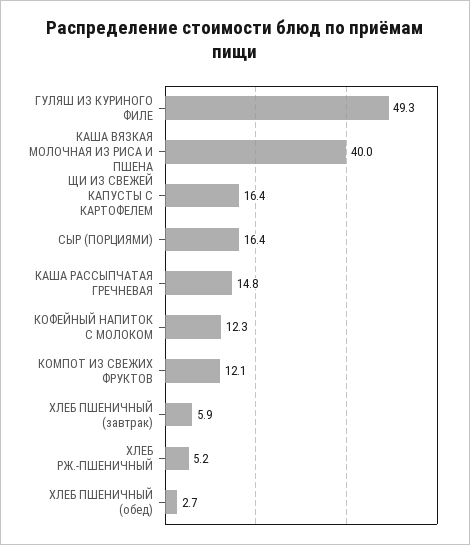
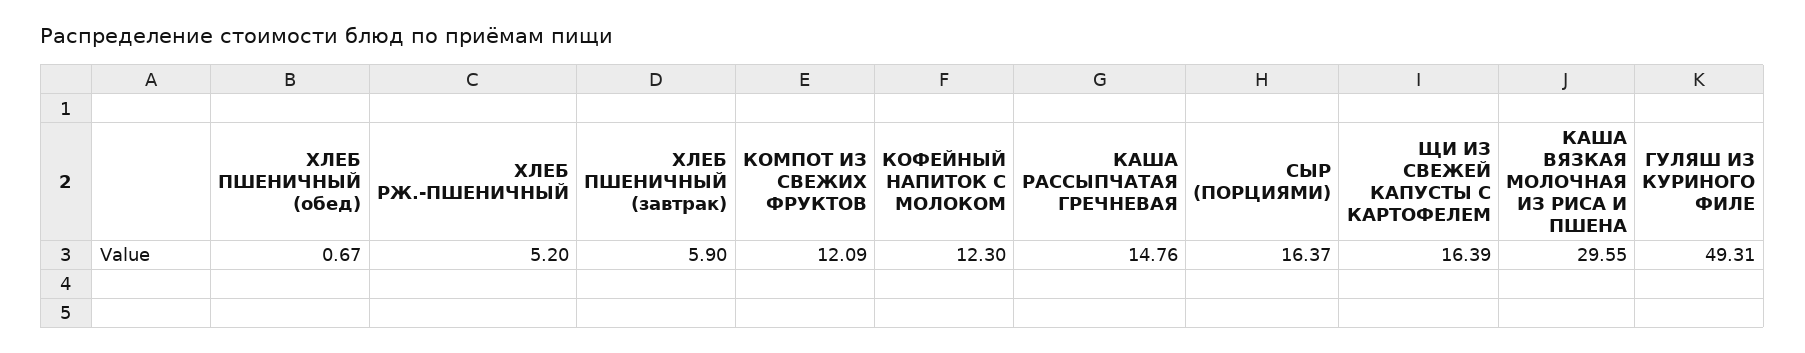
КАША ВЯЗКАЯ МОЛОЧНАЯ ИЗ РИСА И ПШЕНА: 40 -> 29.55
ХЛЕБ ПШЕНИЧНЫЙ (обед): 2.7 -> 0.67

